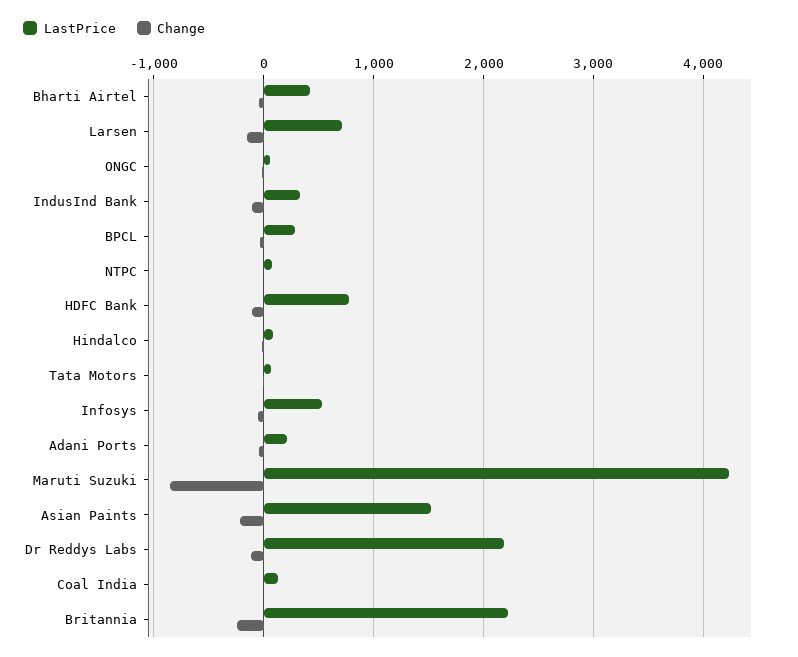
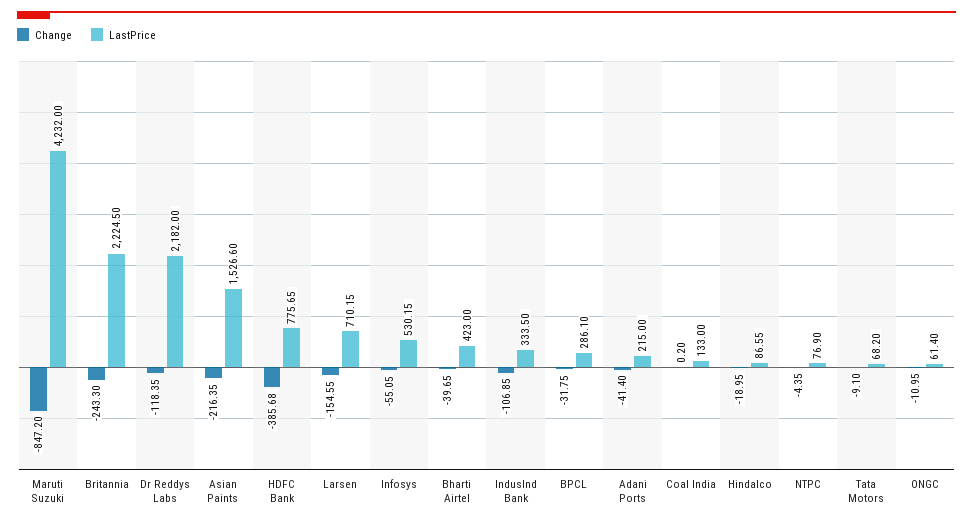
Change, HDFC Bank: -100 -> -385.68

